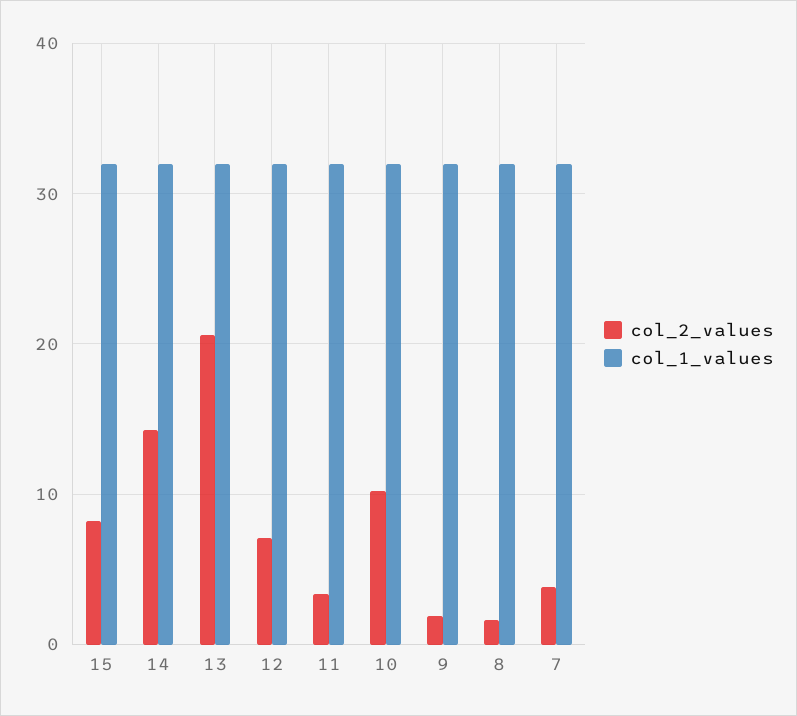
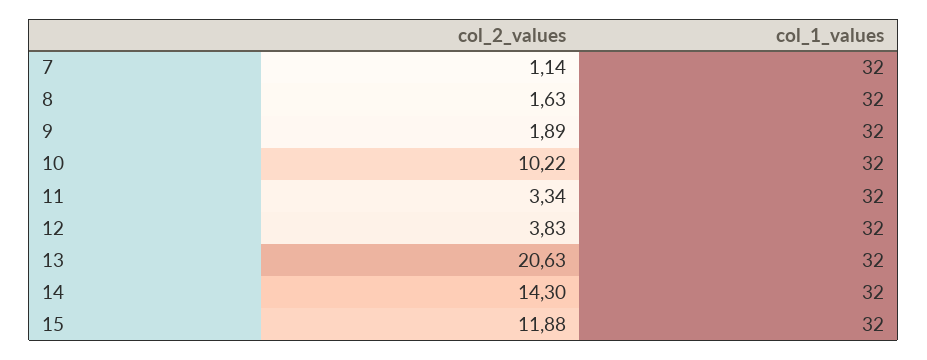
col_2_values, 15: 8 -> 11.88
col_2_values, 12: 7 -> 3.83
col_2_values, 7: 4 -> 1.14

